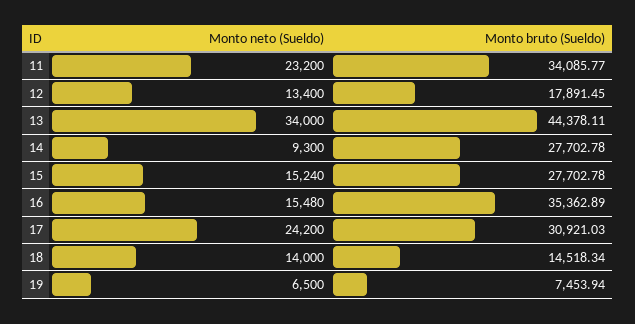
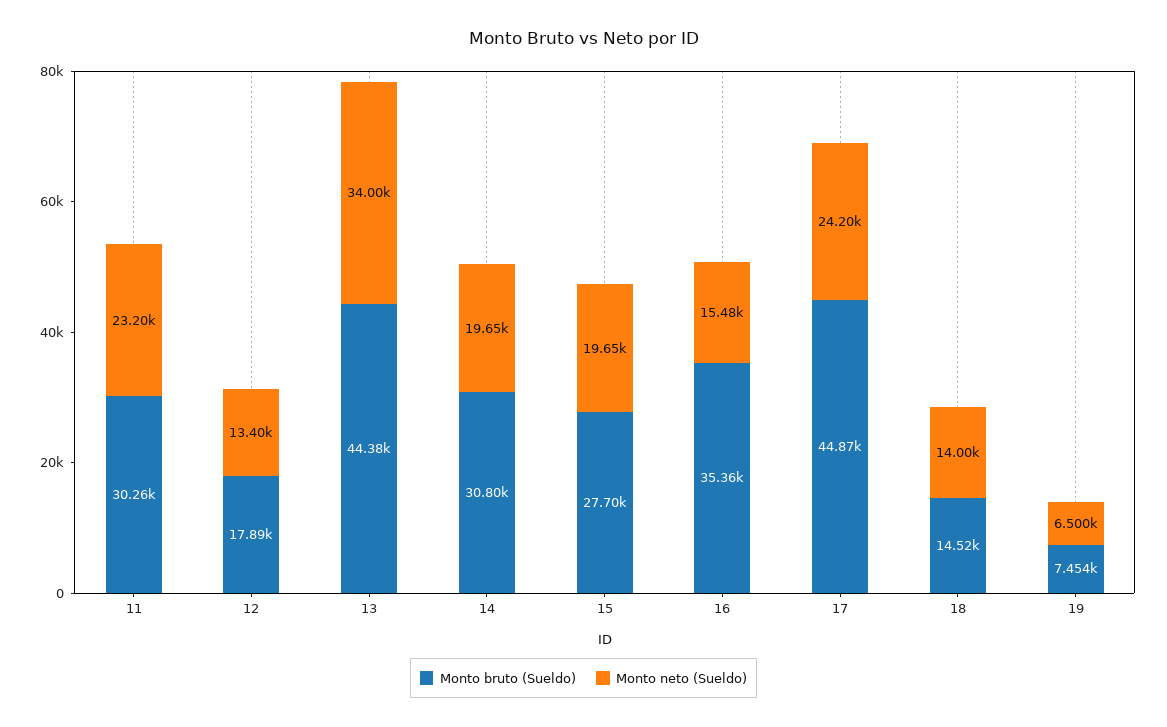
Monto bruto (Sueldo), 11: 34085.77 -> 30260
Monto neto (Sueldo), 14: 9300 -> 19650
Monto bruto (Sueldo), 14: 27702.78 -> 30800
Monto neto (Sueldo), 15: 15240 -> 19650
Monto bruto (Sueldo), 17: 30921.03 -> 44870

